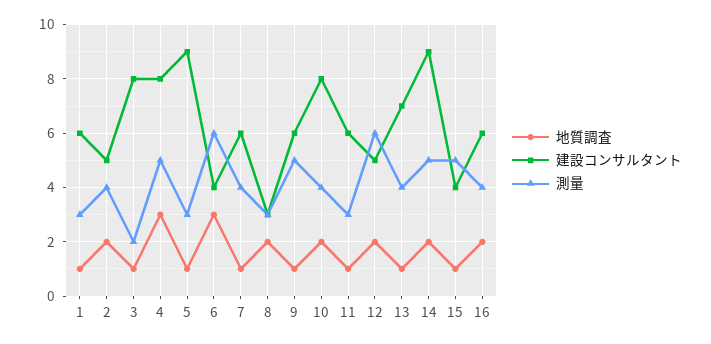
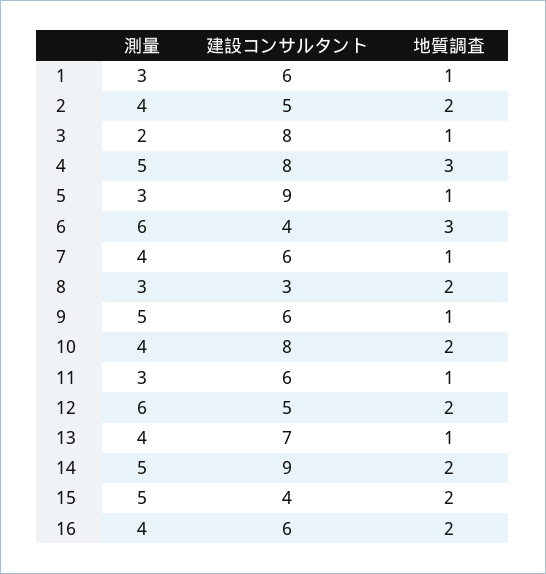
地質調査, 15: 1 -> 2

